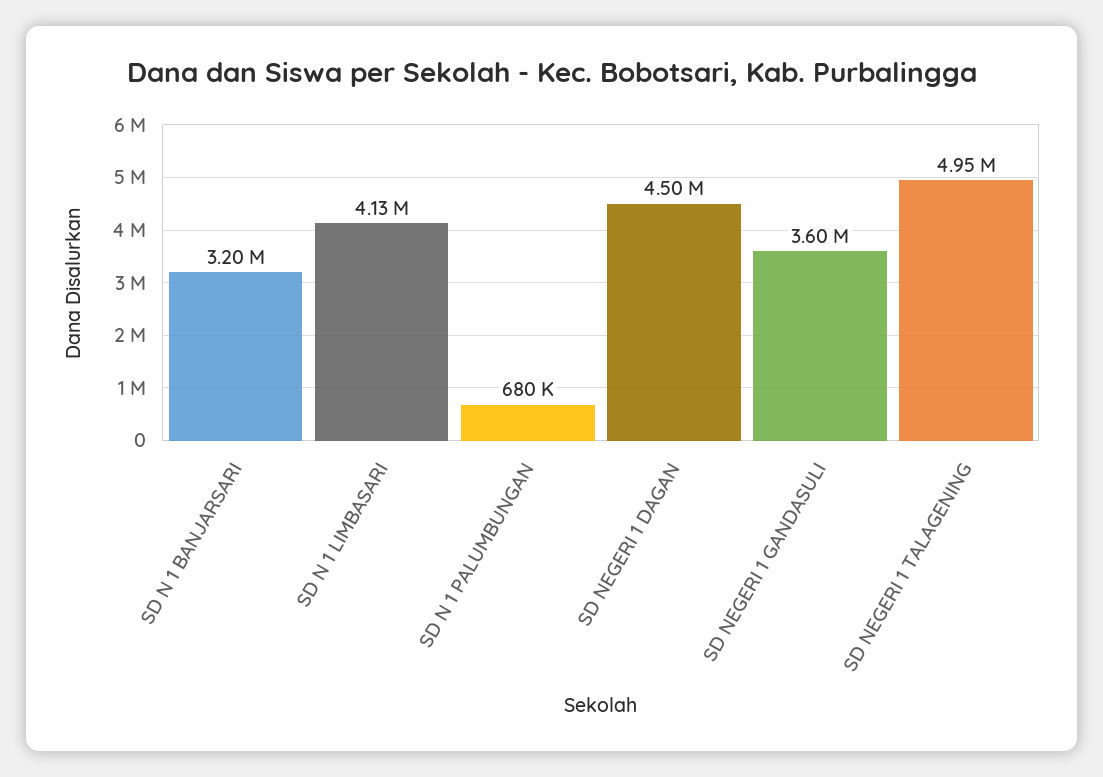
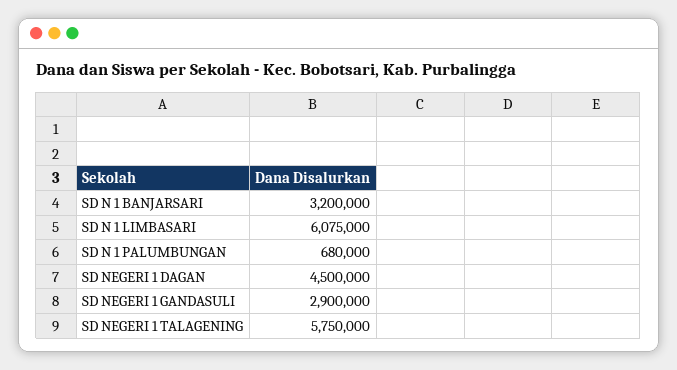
SD N 1 LIMBASARI: 4130000 -> 6075000
SD NEGERI 1 GANDASULI: 3600000 -> 2900000
SD NEGERI 1 TALAGENING: 4950000 -> 5750000

